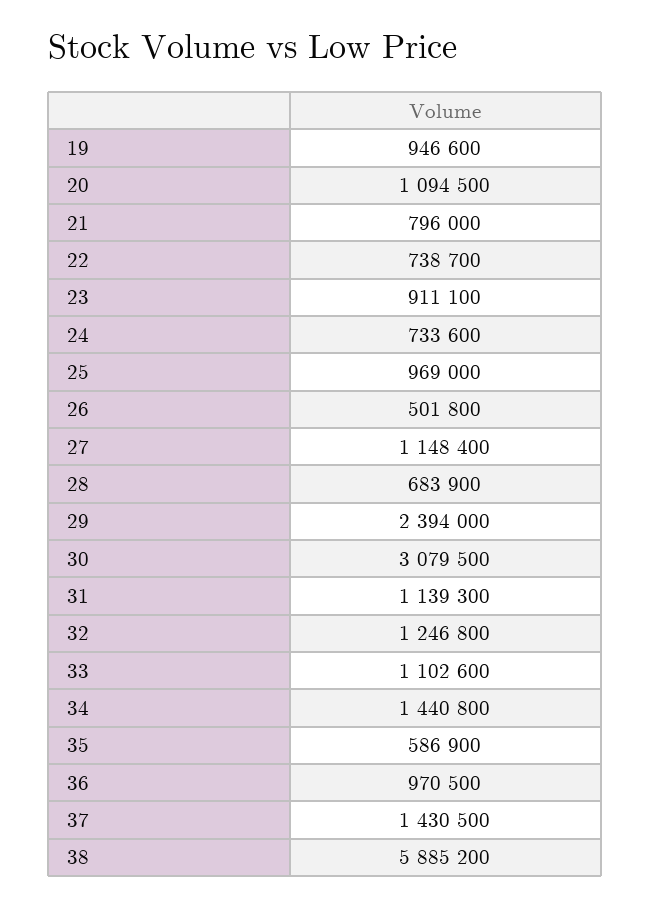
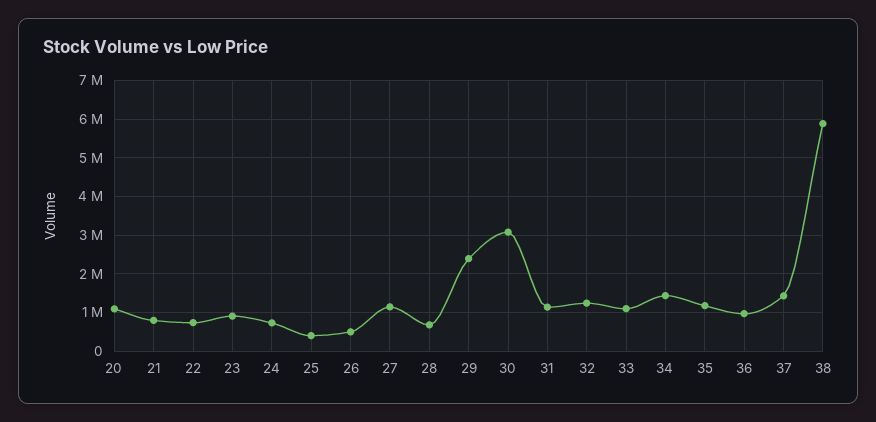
19: 946600 -> none
25: 969000 -> 400000
35: 586900 -> 1200000

